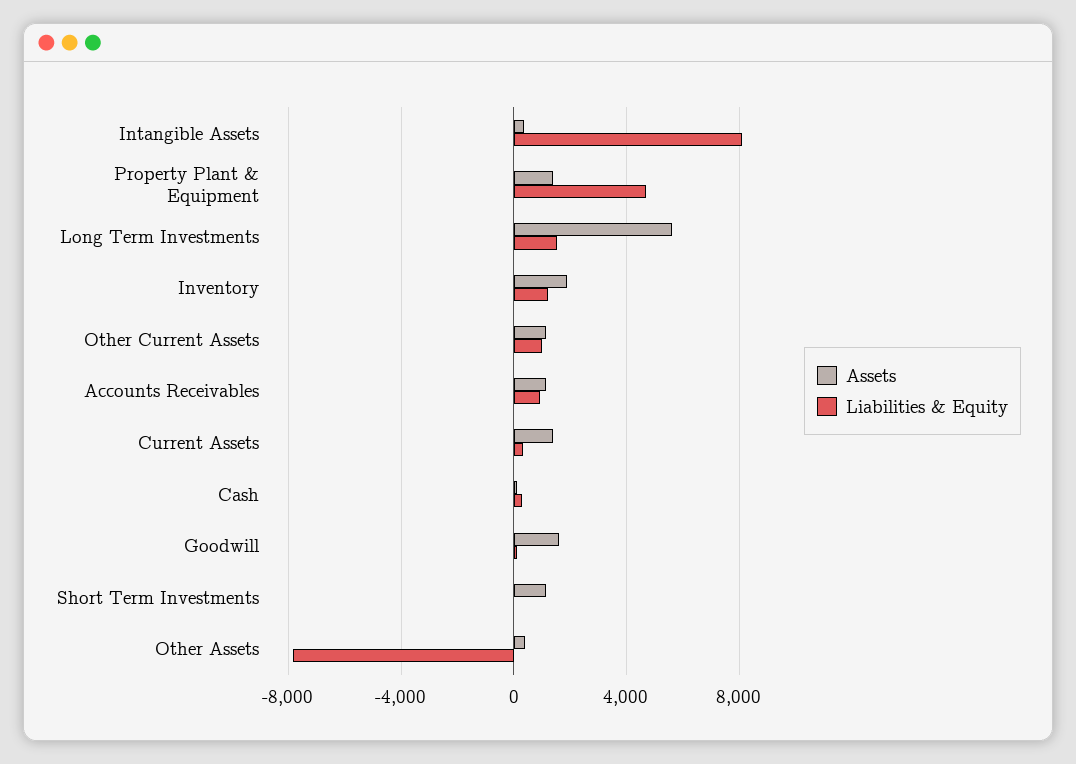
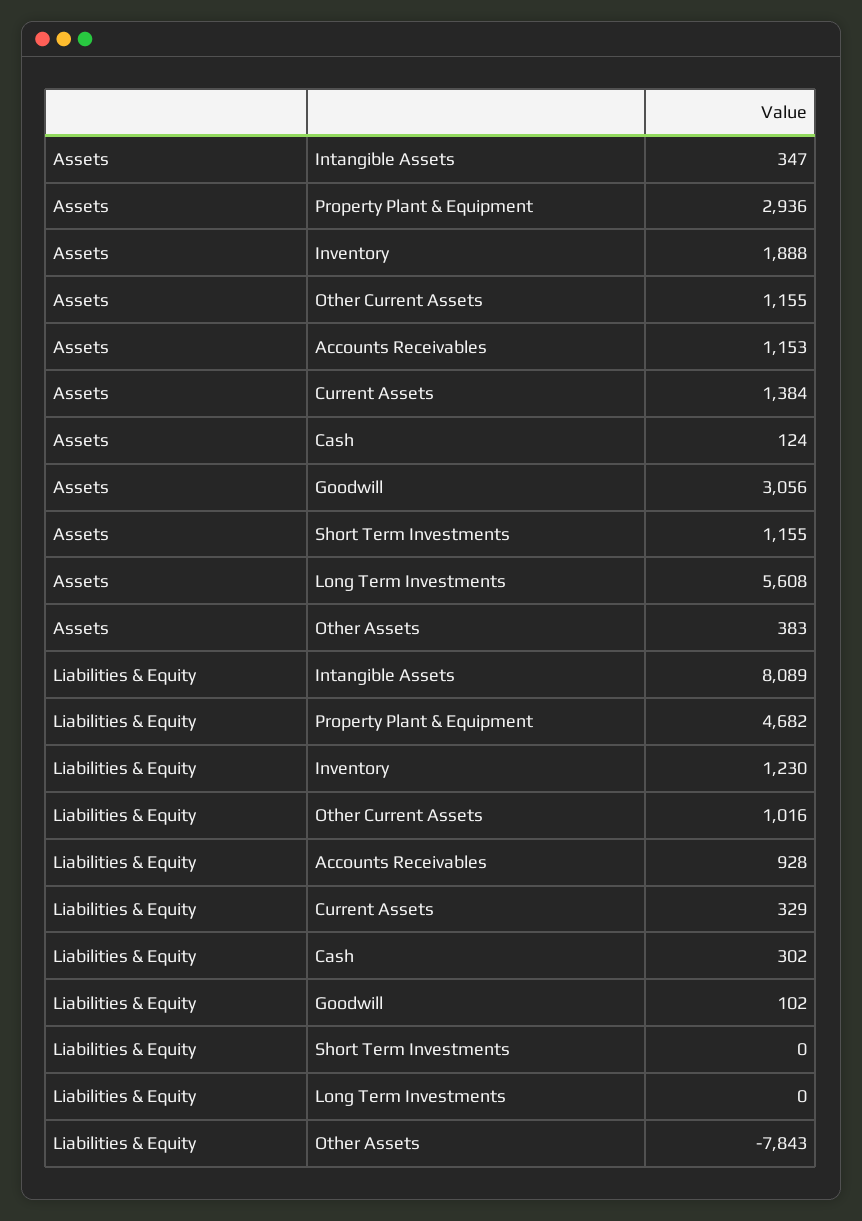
Assets, Property Plant & Equipment: 1500 -> 2936
Liabilities & Equity, Long Term Investments: 1500 -> 0
Assets, Goodwill: 1500 -> 3056

